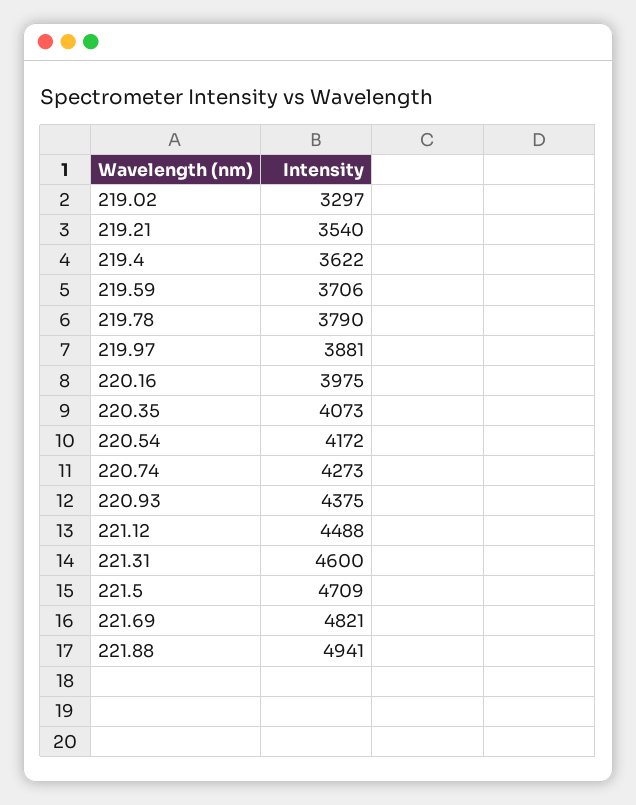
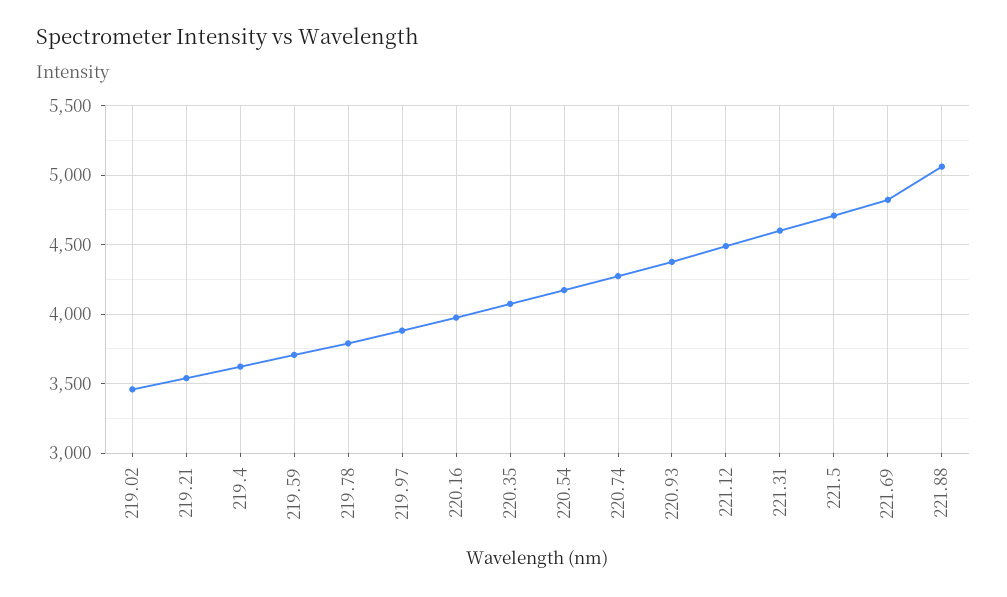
219.02: 3297 -> 3450
221.88: 4941 -> 5050

